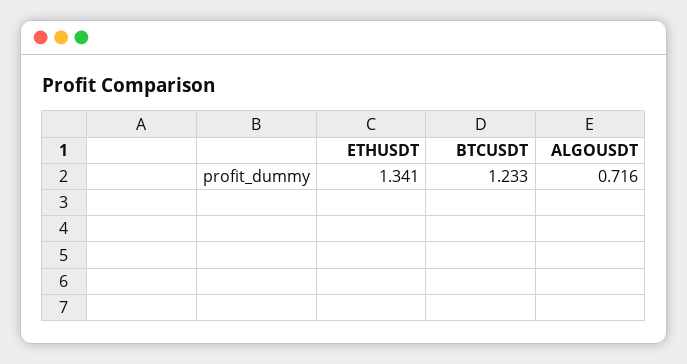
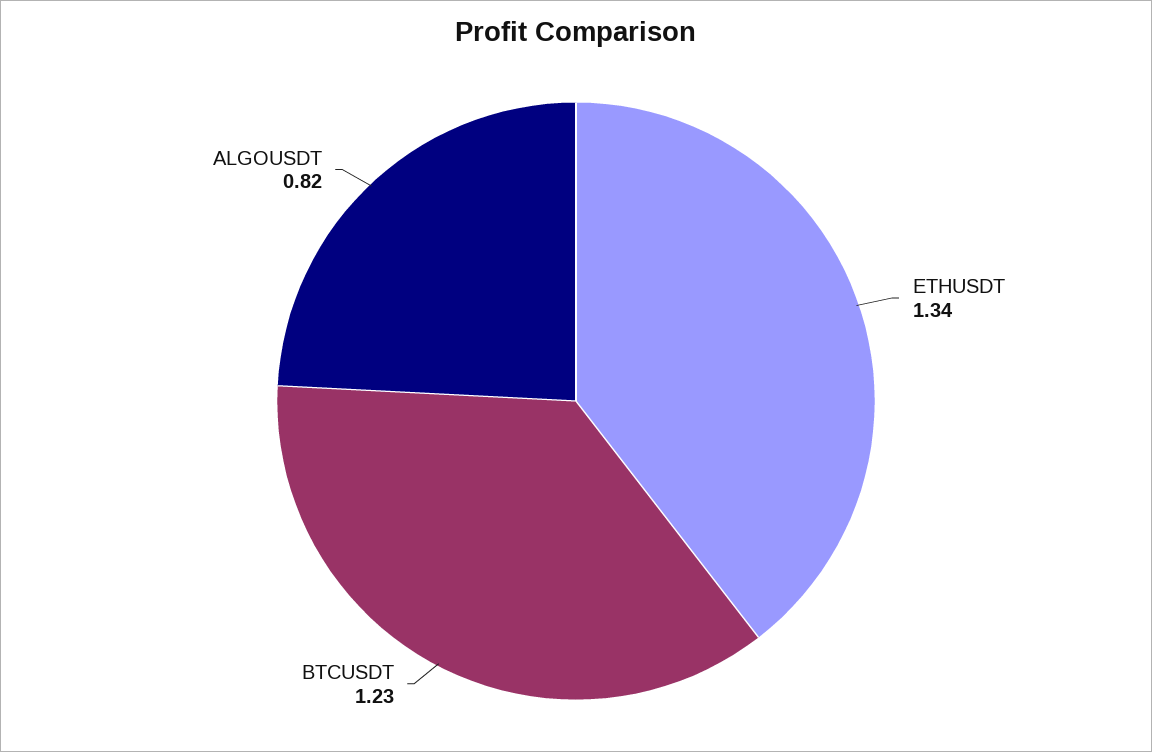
ALGOUSDT: 0.716 -> 0.82

